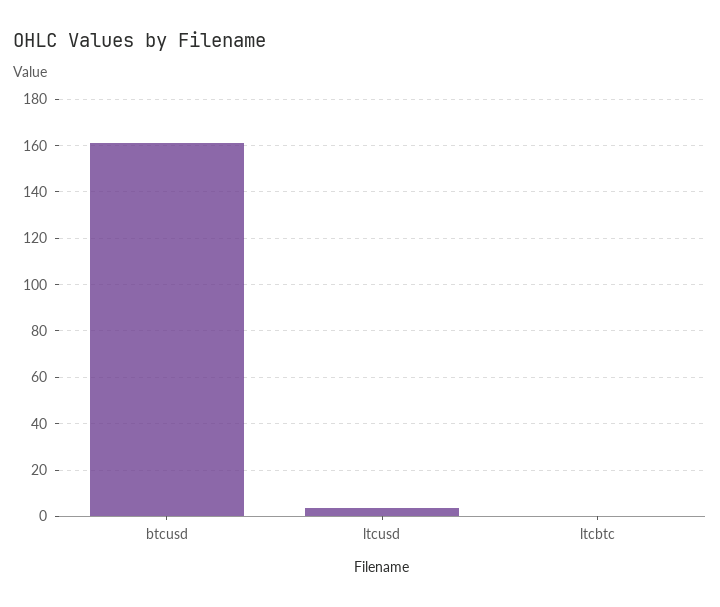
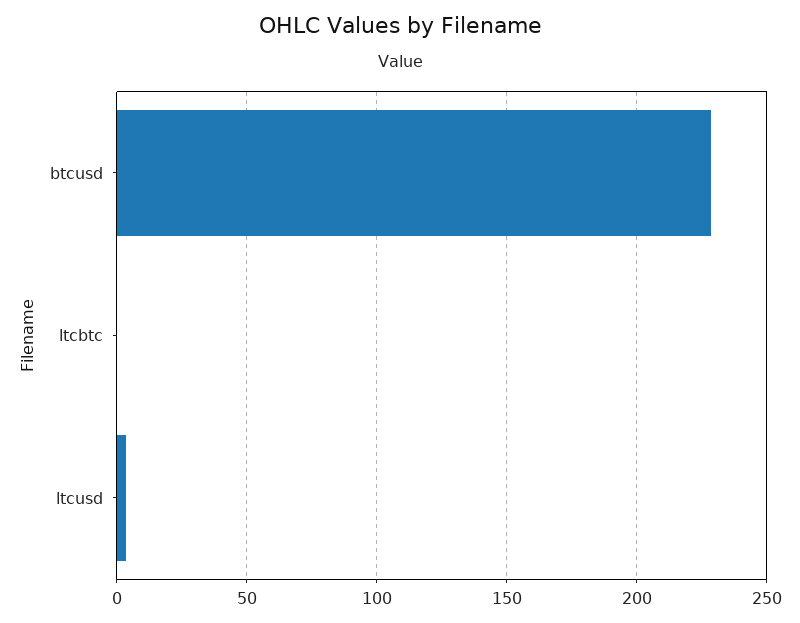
btcusd: 160 -> 230

